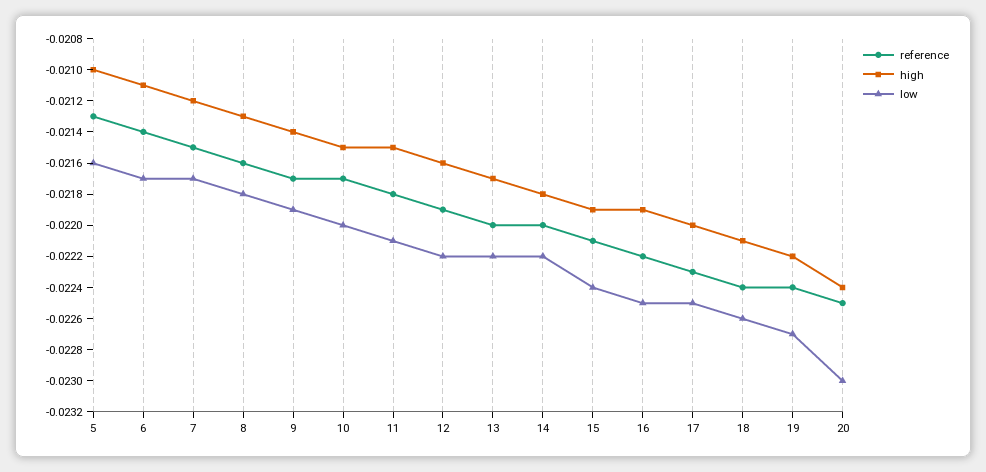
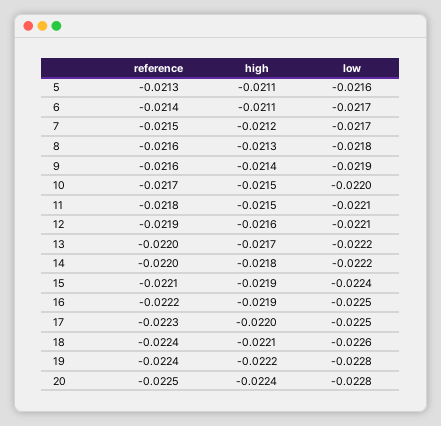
high, 5: -0.021 -> -0.0211
reference, 9: -0.0217 -> -0.0216
low, 12: -0.0222 -> -0.0221
low, 19: -0.0227 -> -0.0228
low, 20: -0.023 -> -0.0228

